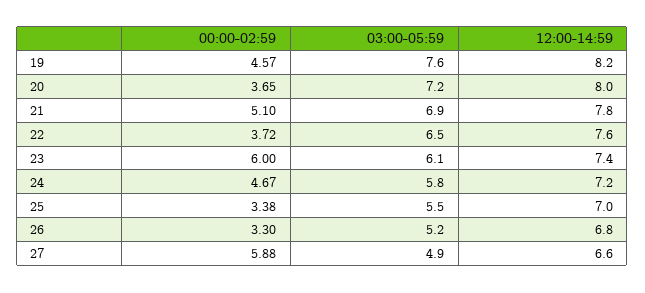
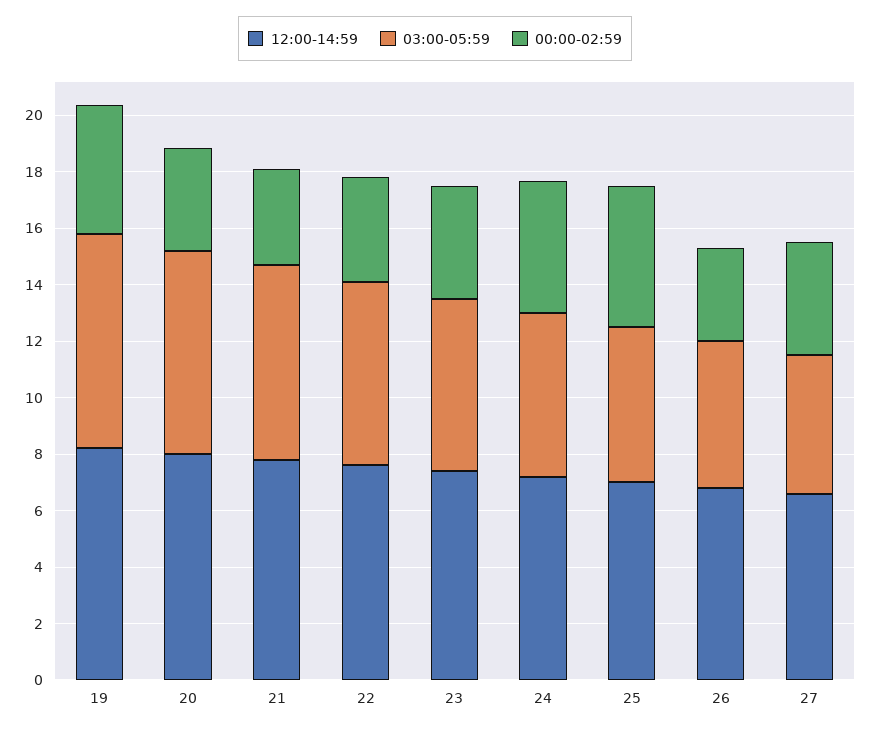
00:00-02:59, 21: 5.1 -> 3.5
00:00-02:59, 23: 6 -> 4
00:00-02:59, 25: 3.38 -> 5
00:00-02:59, 27: 5.88 -> 4

